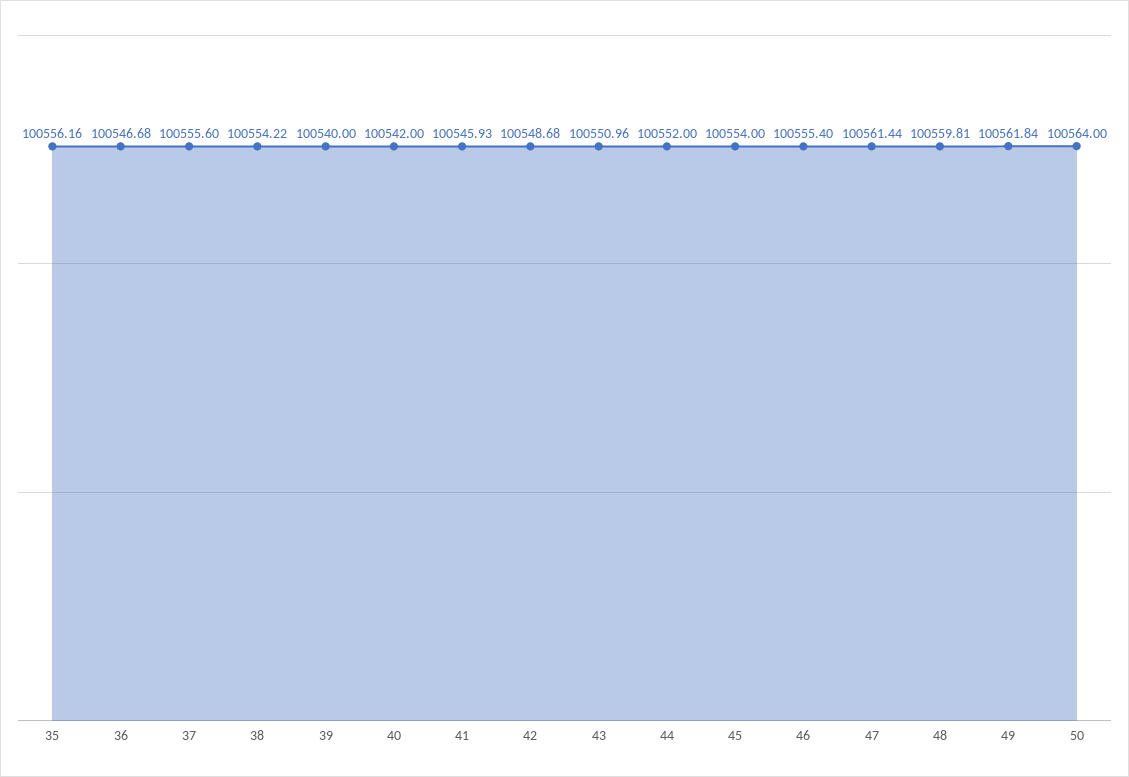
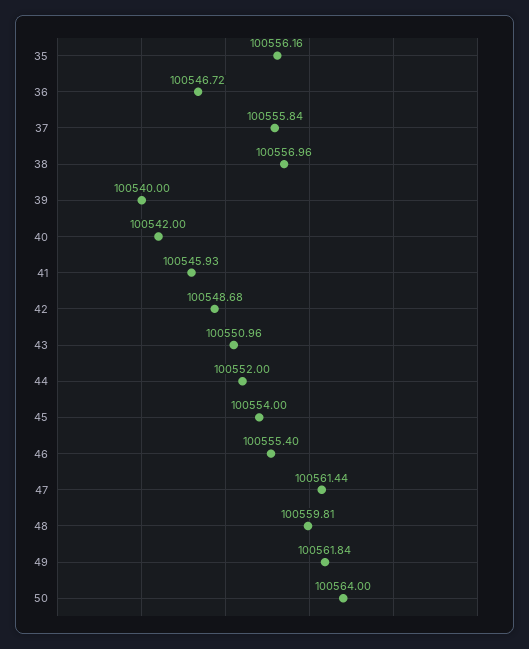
36: 100546.68 -> 100546.72
37: 100555.6 -> 100555.84
38: 100554.22 -> 100556.96

